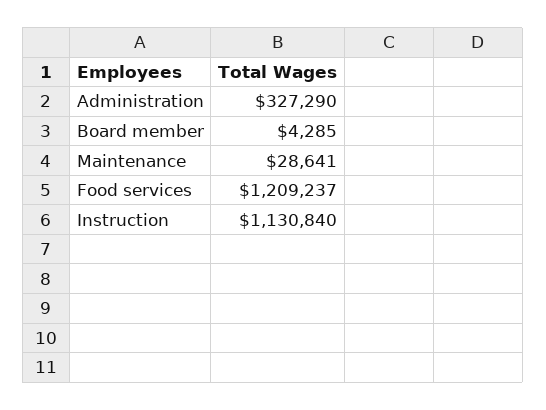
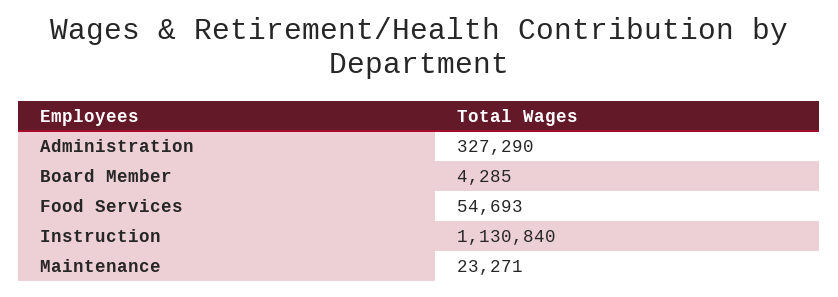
Maintenance: 28641 -> 23271
Food services: 1209237 -> 54693

